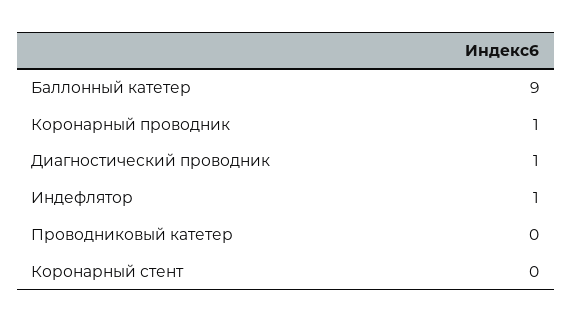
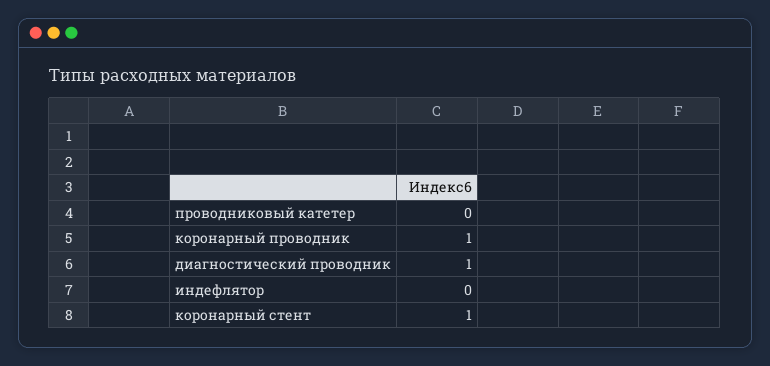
Баллонный катетер: 9 -> none
Индефлятор: 1 -> 0
Коронарный стент: 0 -> 1

